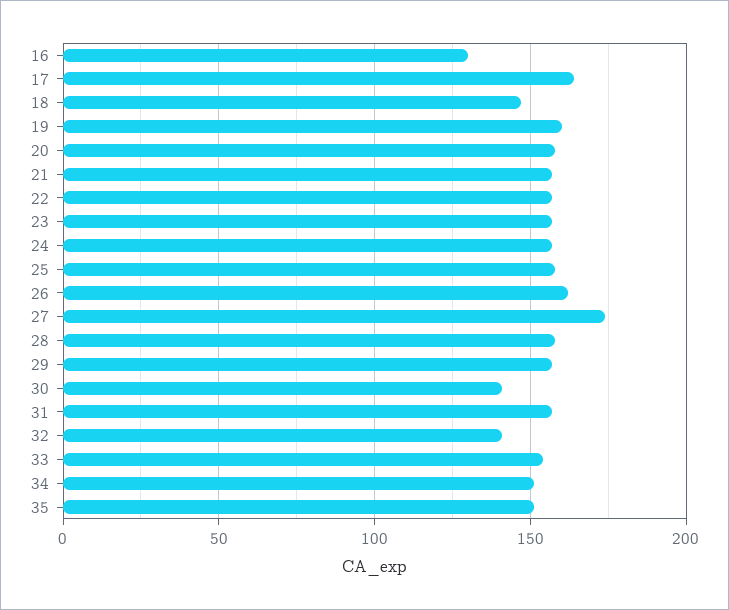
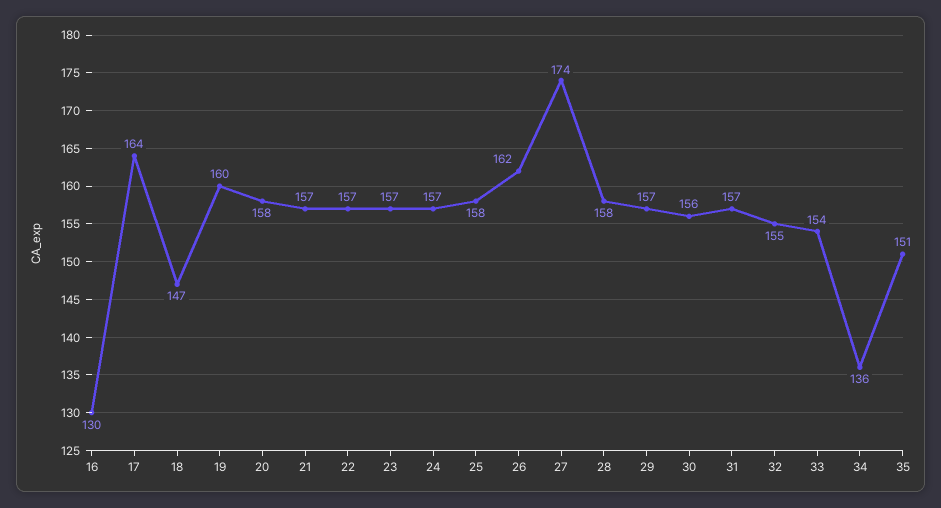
30: 140 -> 156
32: 140 -> 155
34: 150 -> 136

